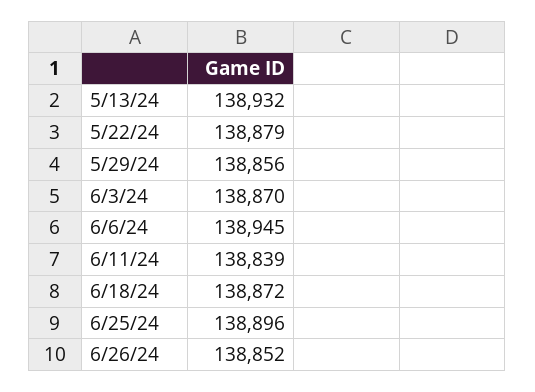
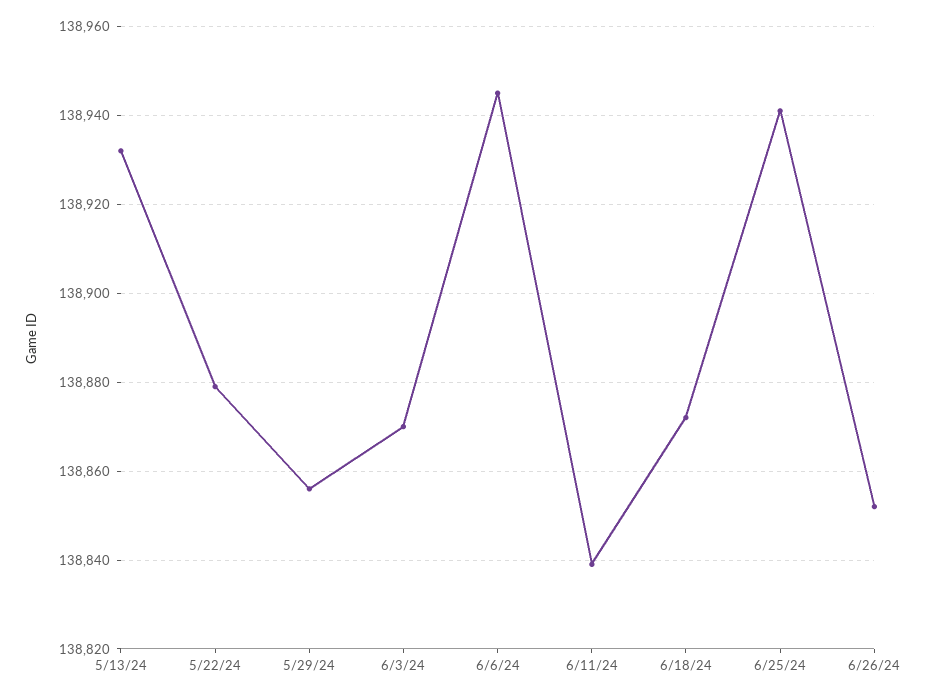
6/25/24: 138896 -> 138940

